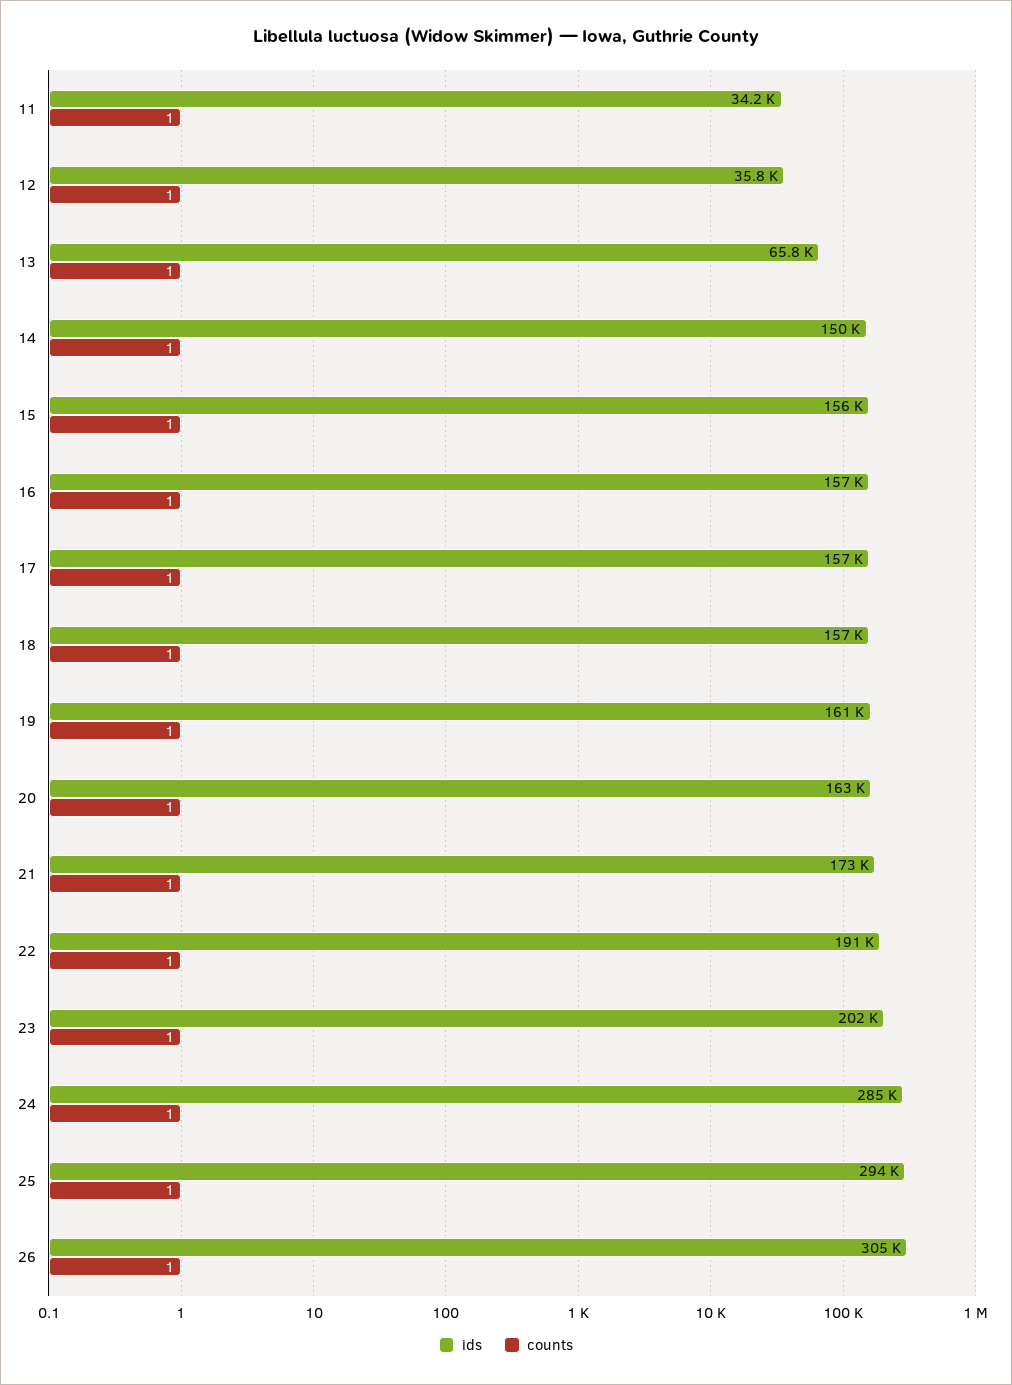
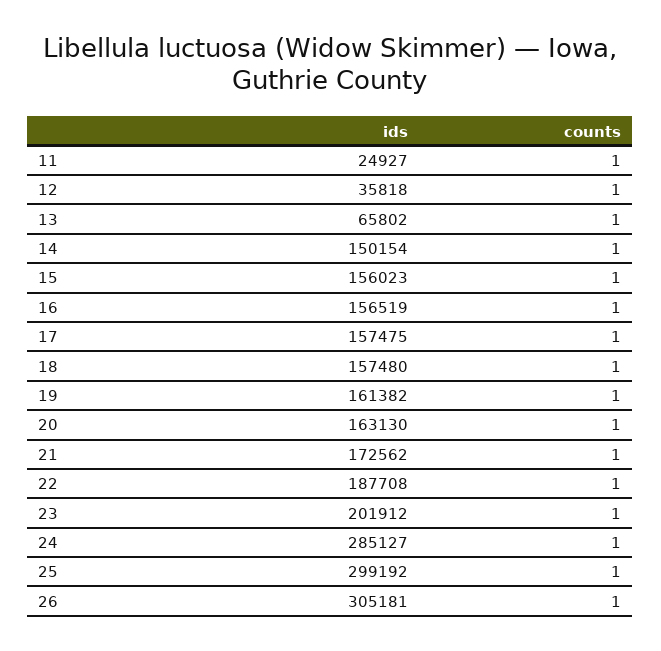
ids, 11: 34200 -> 24927
ids, 22: 191000 -> 187708
ids, 25: 294000 -> 299192

